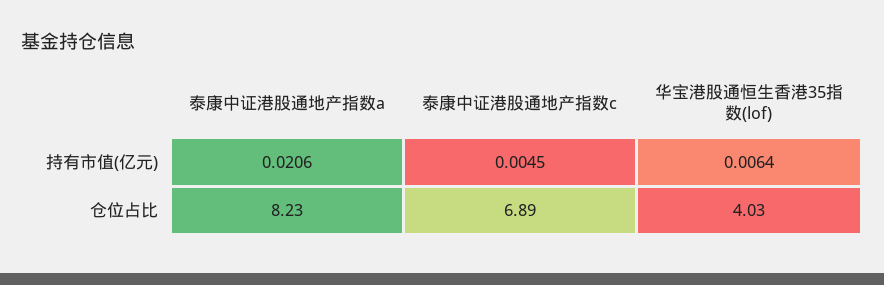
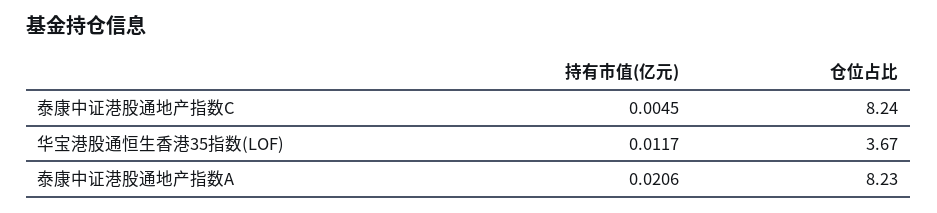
华宝港股通恒生香港35指数(lof), 持有市值(亿元): 0.0064 -> 0.0117
泰康中证港股通地产指数c, 仓位占比: 6.89 -> 8.24
华宝港股通恒生香港35指数(lof), 仓位占比: 4.03 -> 3.67

